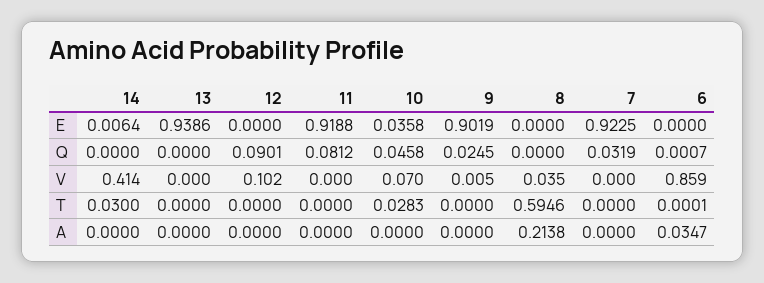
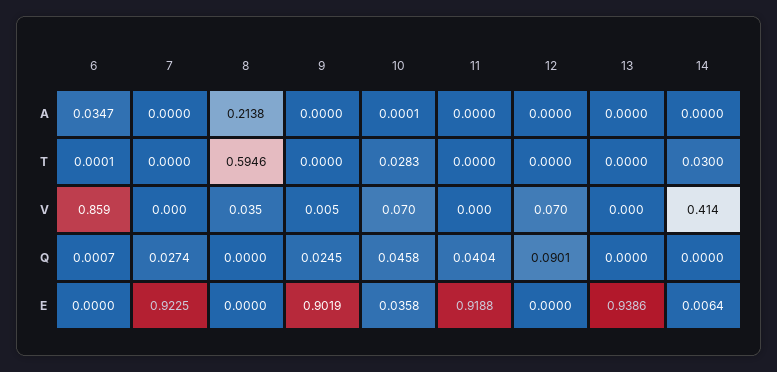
11, Q: 0.0812 -> 0.0404
7, Q: 0.0319 -> 0.0274
12, V: 0.102 -> 0.07
10, A: 0 -> 0.0001

